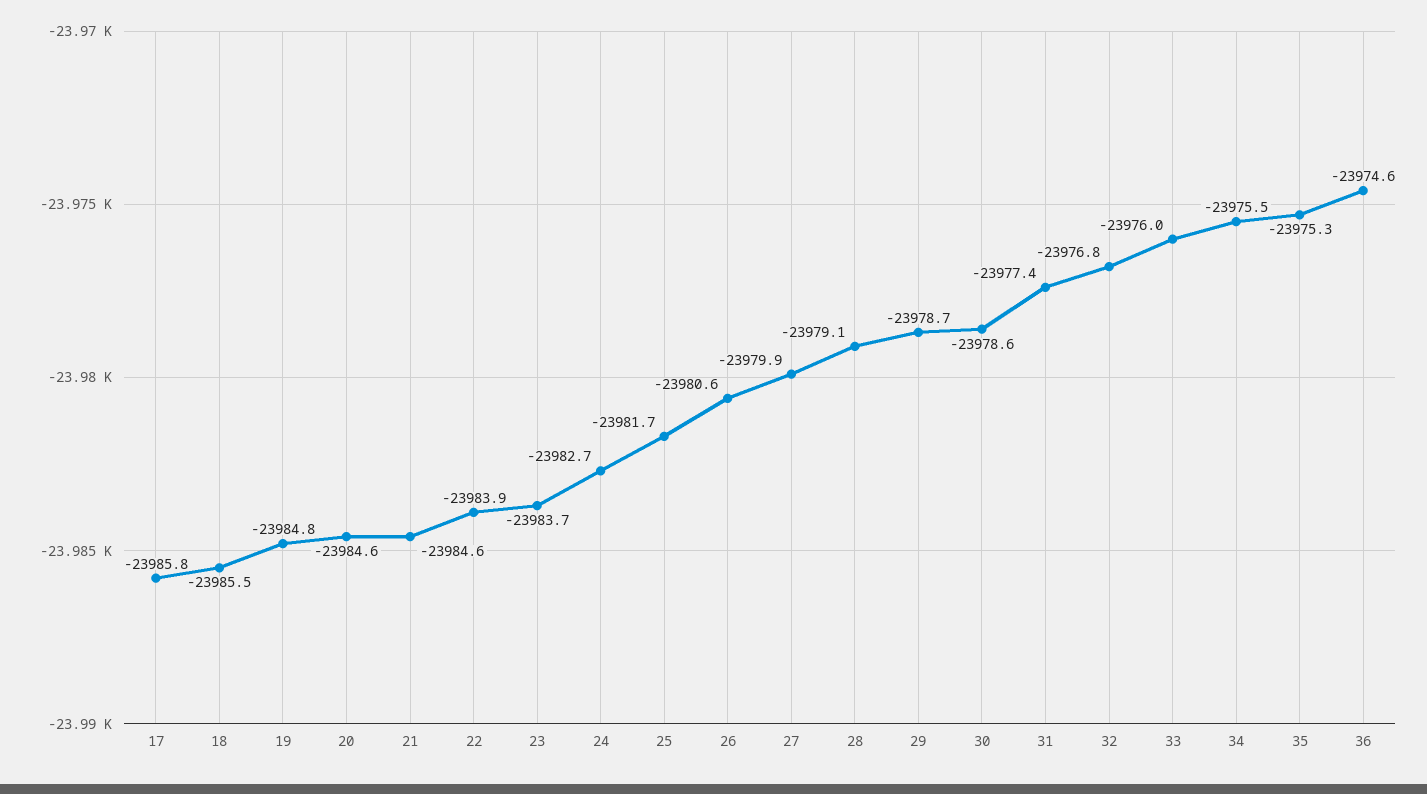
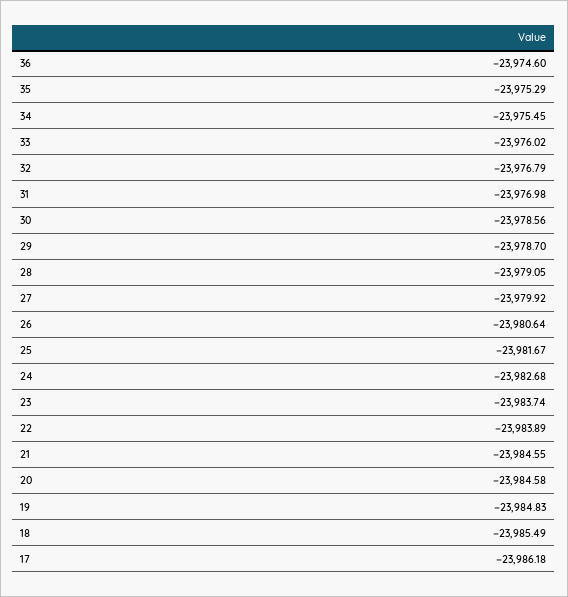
17: -23985.8 -> -23986.18
31: -23977.4 -> -23976.98

